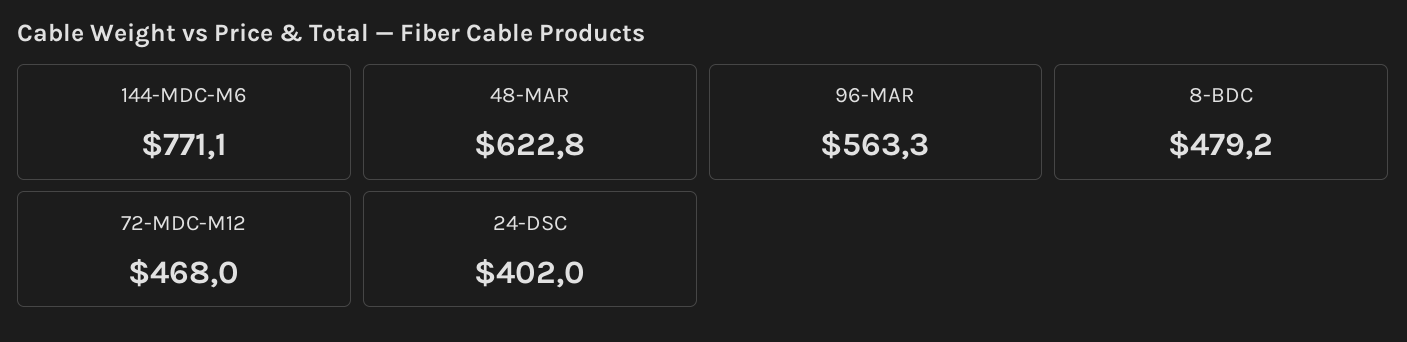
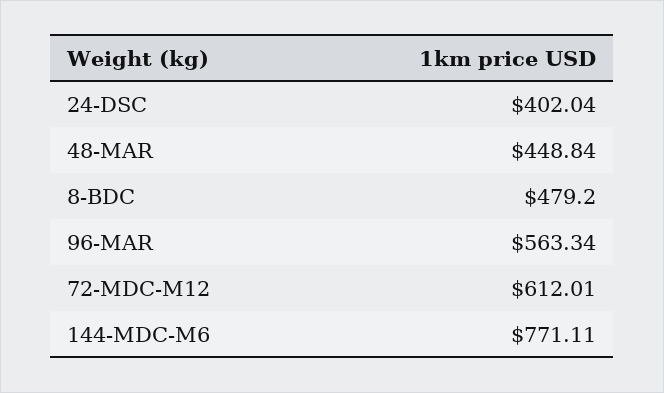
48-MAR: 622.8 -> 448.84
72-MDC-M12: 468 -> 612.01

